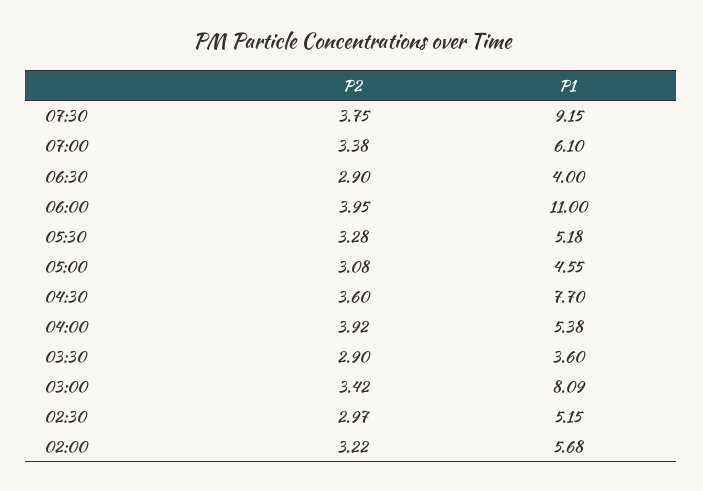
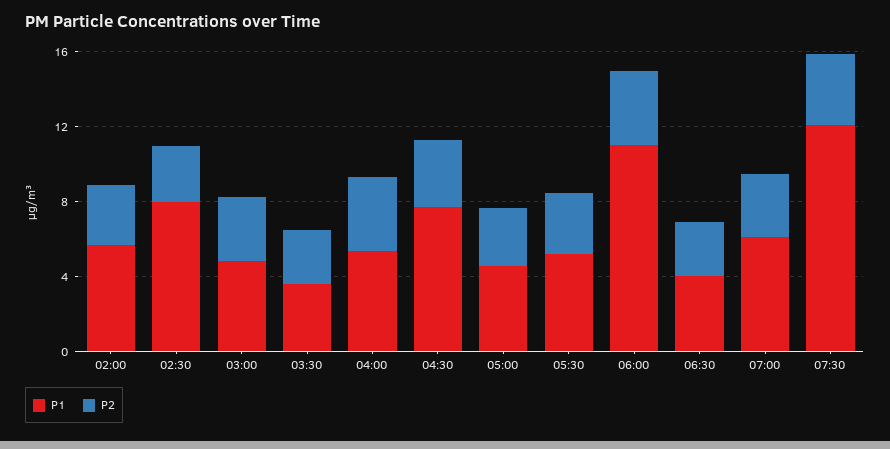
P1, 07:30: 9.15 -> 12
P1, 03:00: 8.09 -> 5
P1, 02:30: 5.15 -> 8

